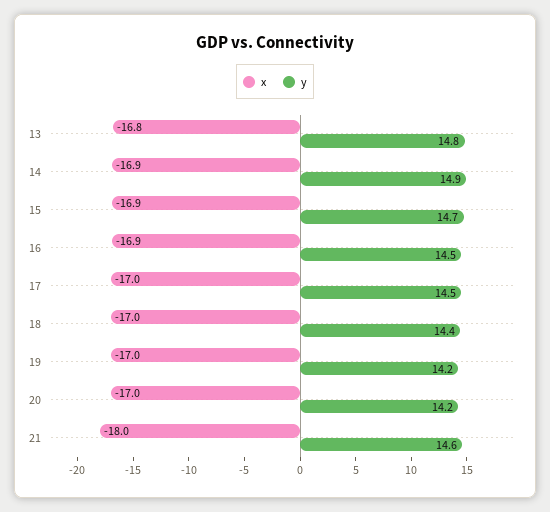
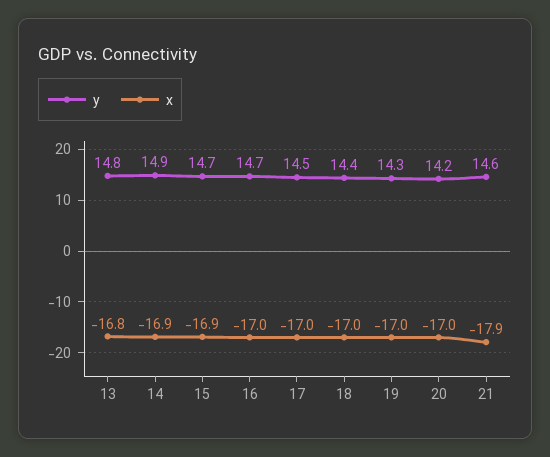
x, 16: -16.9 -> -17
y, 16: 14.5 -> 14.7
y, 19: 14.2 -> 14.3
x, 21: -18 -> -17.9

